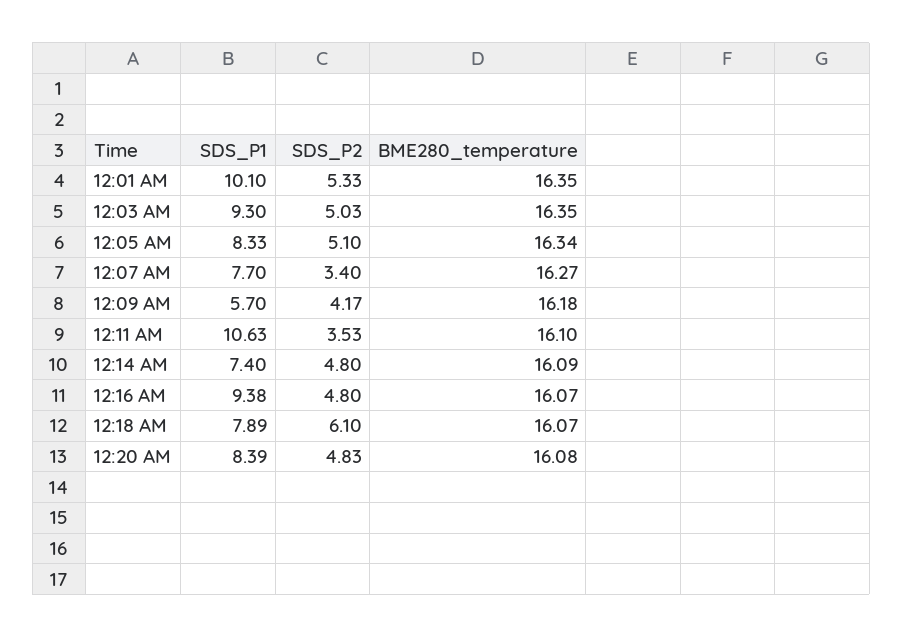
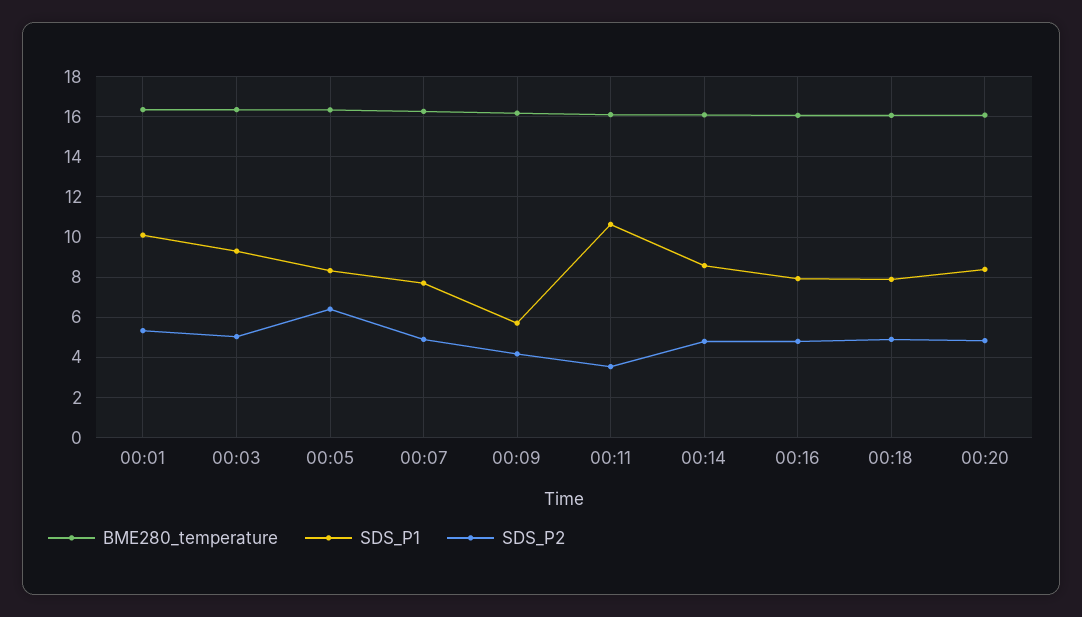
SDS_P2, 12:05 AM: 5.1 -> 6.5
SDS_P2, 12:07 AM: 3.4 -> 5
SDS_P1, 12:14 AM: 7.4 -> 8.5
SDS_P1, 12:16 AM: 9.38 -> 8
SDS_P2, 12:18 AM: 6.1 -> 5

